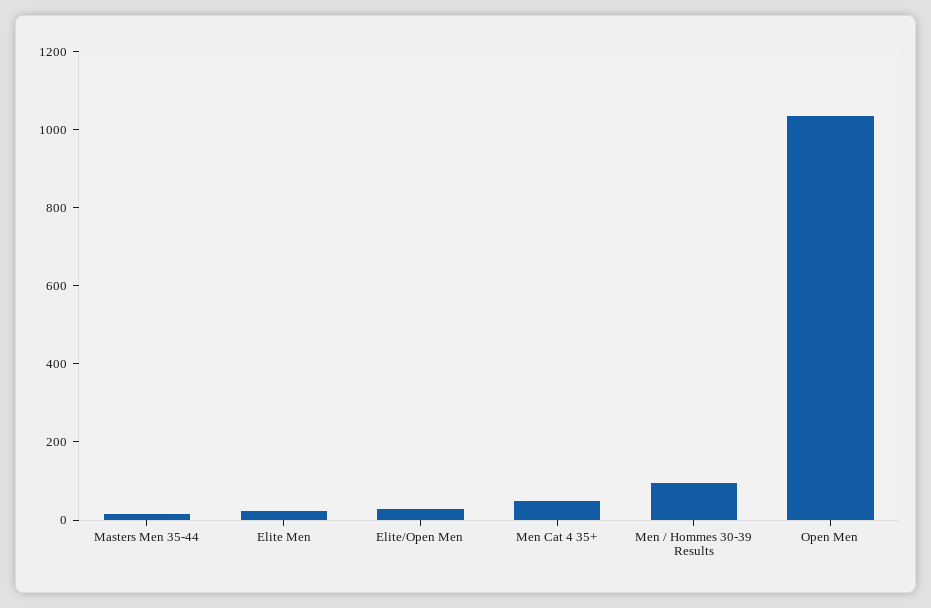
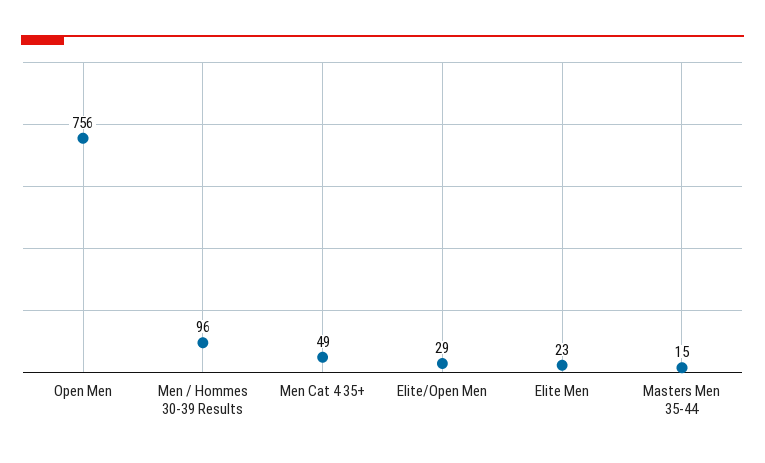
Open Men: 1050 -> 756

